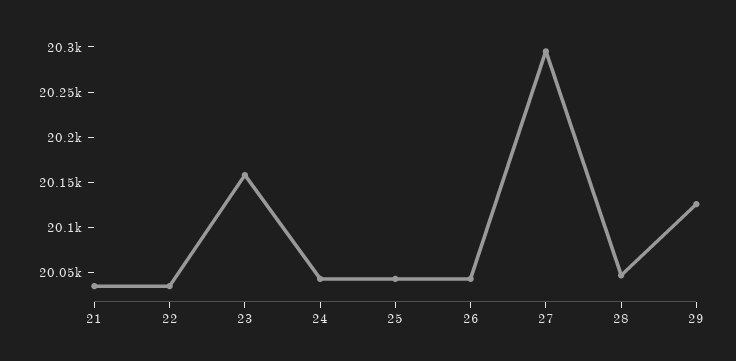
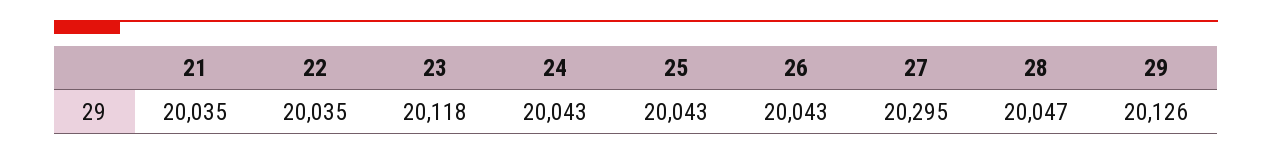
23: 20160 -> 20118

